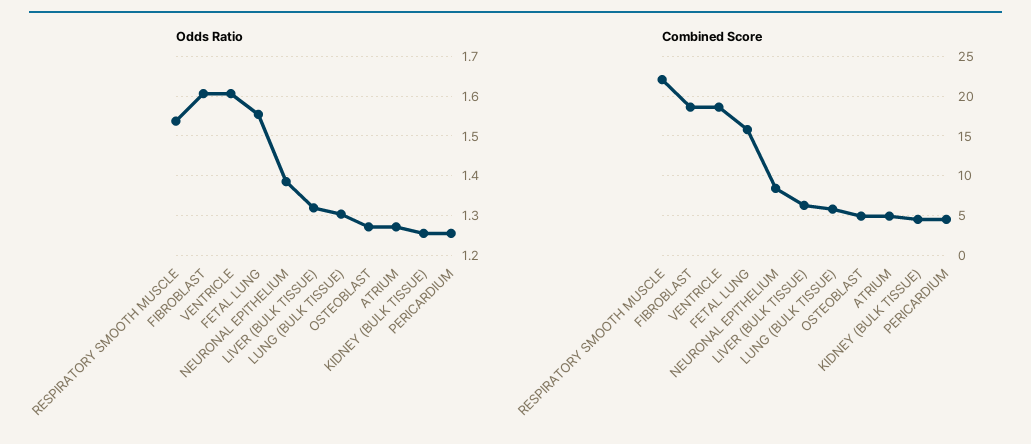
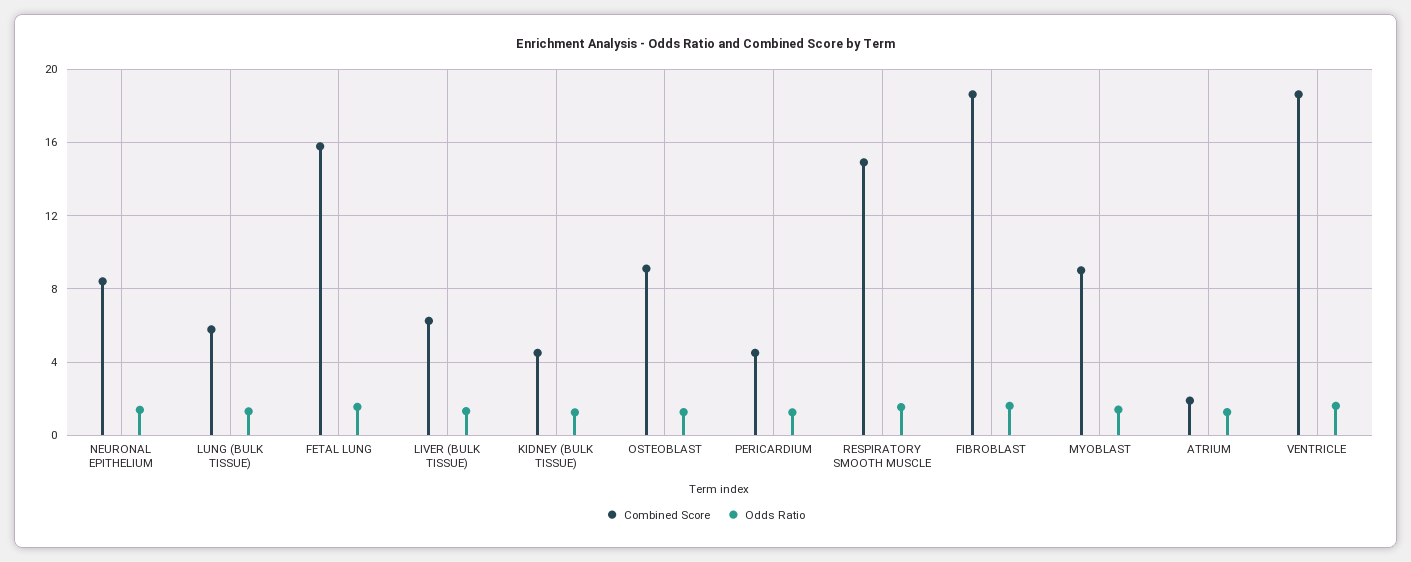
Combined Score, RESPIRATORY SMOOTH MUSCLE: 22 -> 15
Combined Score, OSTEOBLAST: 5 -> 9
Combined Score, ATRIUM: 5 -> 2
Combined Score, MYOBLAST: none -> 9
Odds Ratio, MYOBLAST: none -> 1.5

